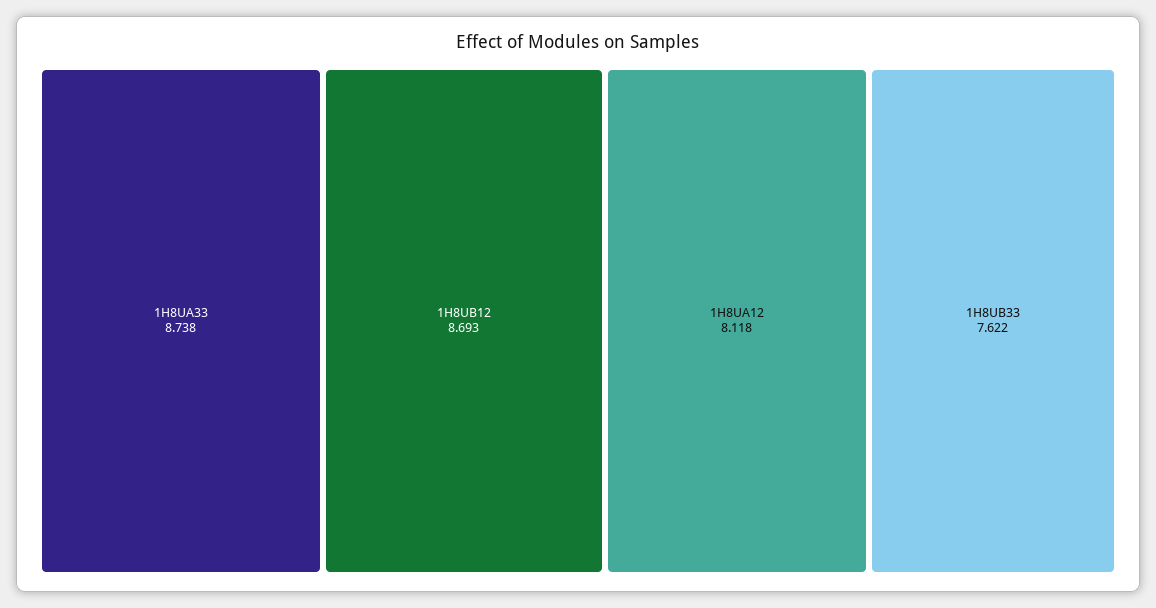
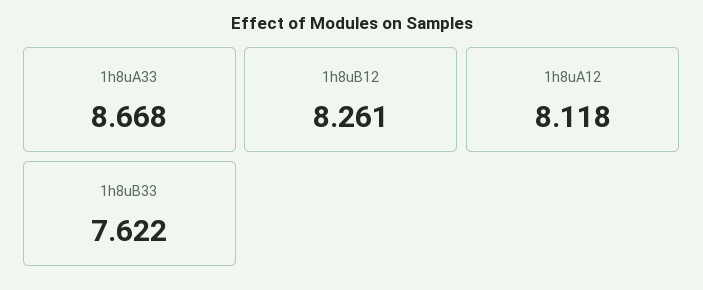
1H8UA33: 8.738 -> 8.668
1H8UB12: 8.693 -> 8.261

